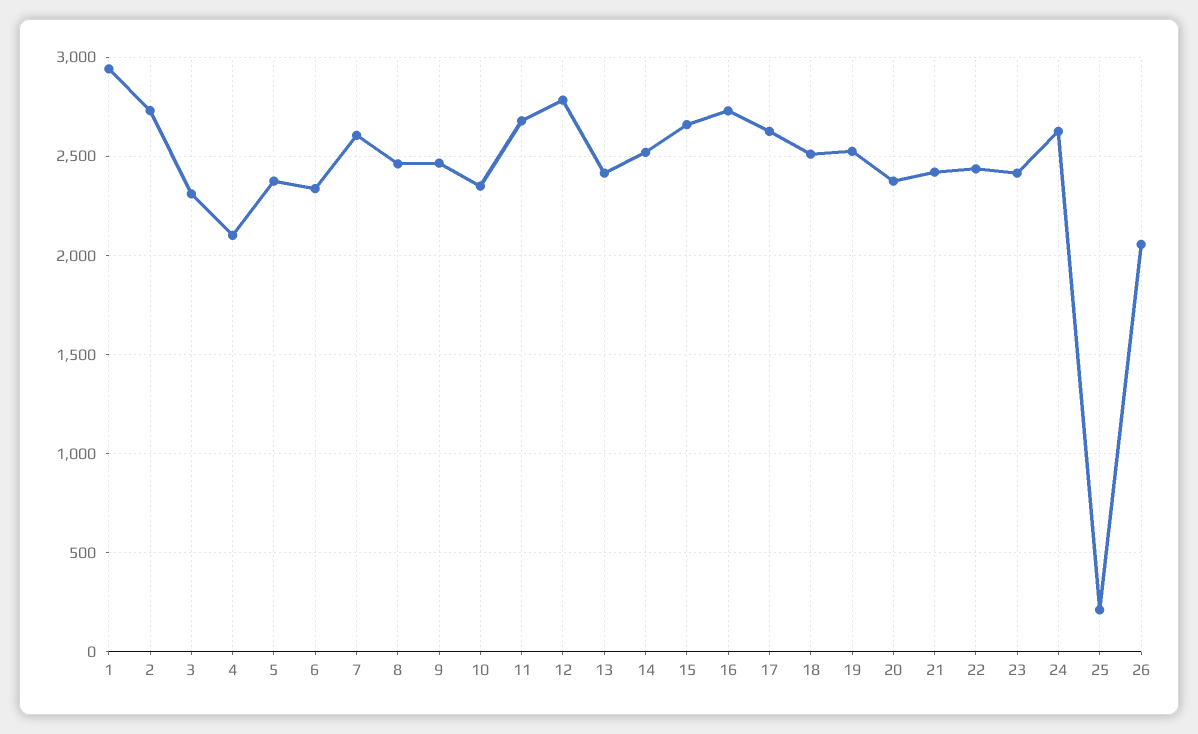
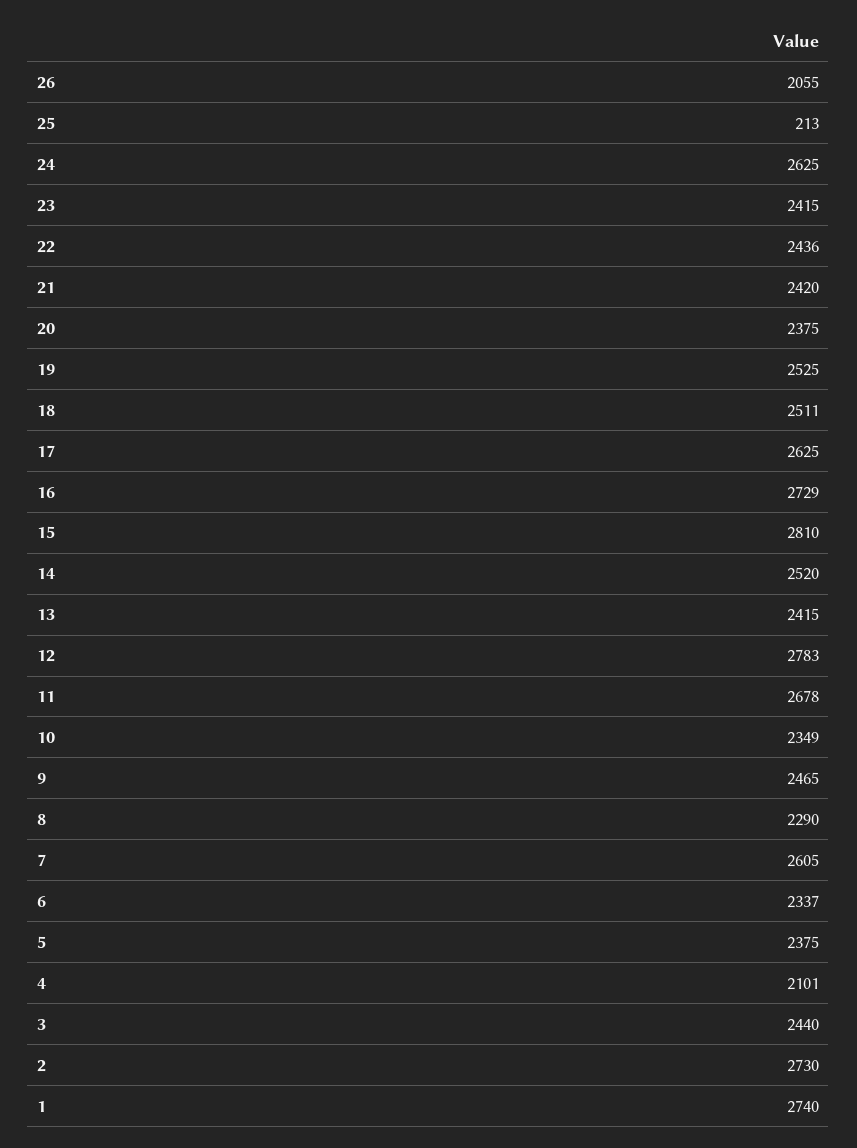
1: 2950 -> 2740
3: 2300 -> 2440
8: 2450 -> 2290
15: 2650 -> 2810

